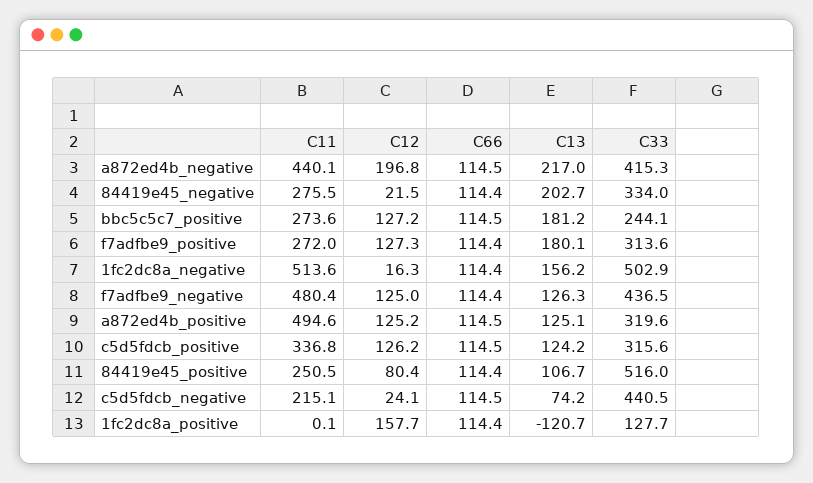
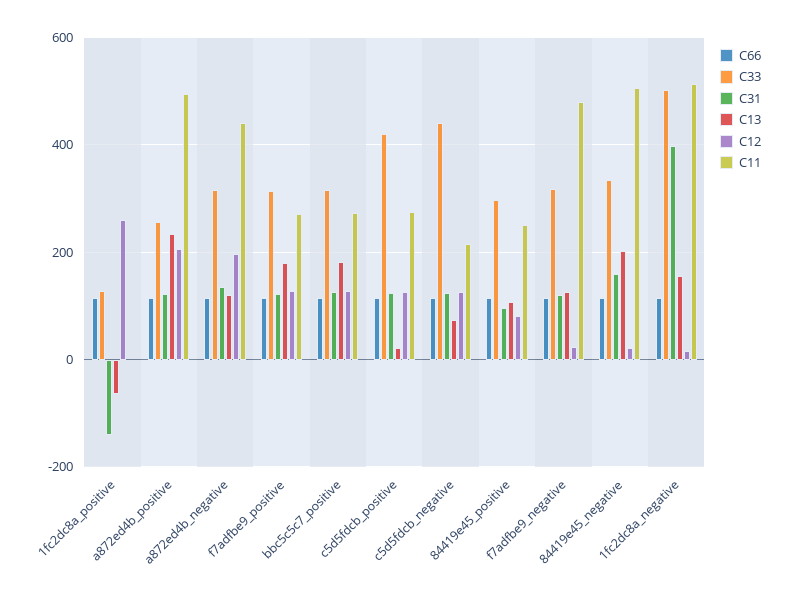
C13, a872ed4b_negative: 217 -> 120
C33, a872ed4b_negative: 415.3 -> 320
C11, 84419e45_negative: 275.5 -> 500
C33, bbc5c5c7_positive: 244.1 -> 320
C12, f7adfbe9_negative: 125 -> 20
C33, f7adfbe9_negative: 436.5 -> 320
C12, a872ed4b_positive: 125.2 -> 200
C13, a872ed4b_positive: 125.1 -> 240
C33, a872ed4b_positive: 319.6 -> 260
C11, c5d5fdcb_positive: 336.8 -> 280
C13, c5d5fdcb_positive: 124.2 -> 20
C33, c5d5fdcb_positive: 315.6 -> 420
C33, 84419e45_positive: 516 -> 300
C12, c5d5fdcb_negative: 24.1 -> 120
C12, 1fc2dc8a_positive: 157.7 -> 260
C13, 1fc2dc8a_positive: -120.7 -> -60
C31, 1fc2dc8a_positive: none -> -140
C31, a872ed4b_positive: none -> 120
C31, a872ed4b_negative: none -> 140
C31, f7adfbe9_positive: none -> 120
C31, bbc5c5c7_positive: none -> 120
C31, c5d5fdcb_positive: none -> 120
C31, c5d5fdcb_negative: none -> 120
C31, 84419e45_positive: none -> 100
C31, f7adfbe9_negative: none -> 120
C31, 84419e45_negative: none -> 160
C31, 1fc2dc8a_negative: none -> 400

